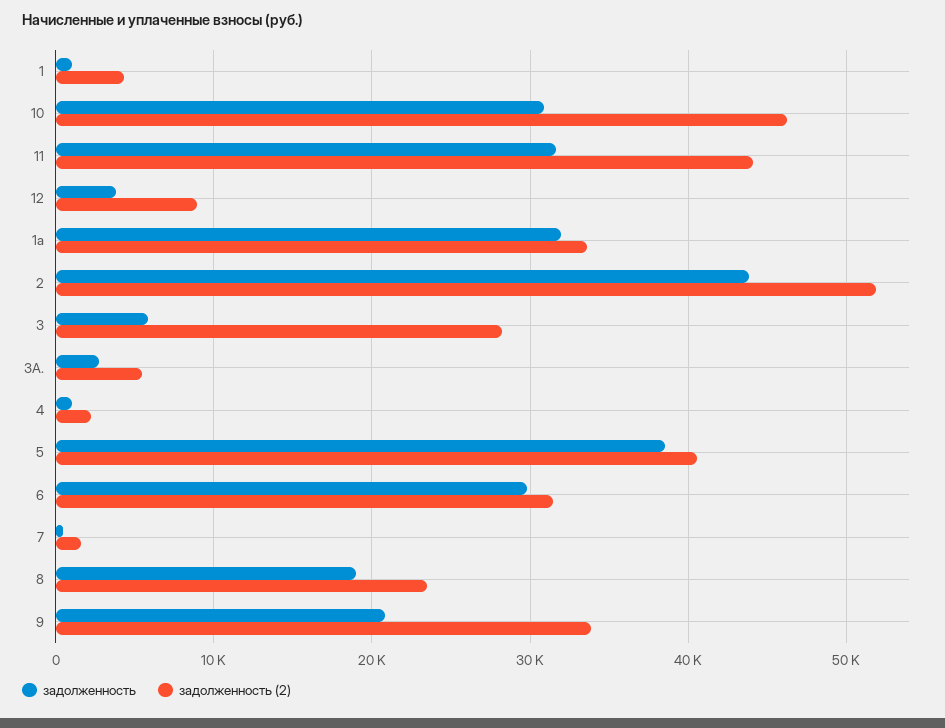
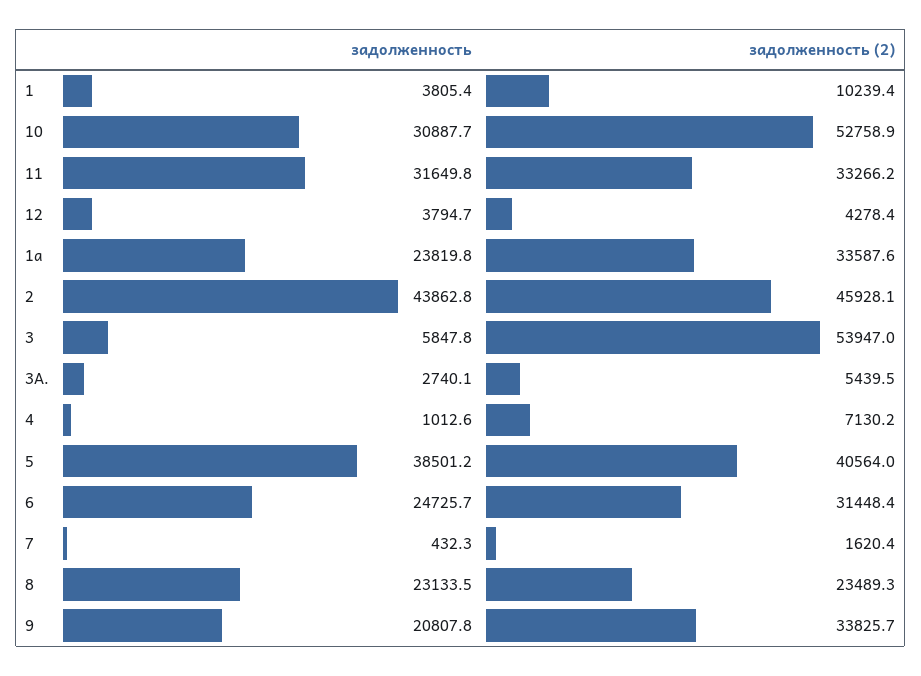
задолженность, 1: 1000 -> 3805.4
задолженность (2), 1: 4000 -> 10239.4
задолженность (2), 10: 46000 -> 52758.9
задолженность (2), 11: 44000 -> 33266.2
задолженность (2), 12: 9000 -> 4278.4
задолженность, 1a: 32000 -> 23819.8
задолженность (2), 2: 52000 -> 45928.1
задолженность (2), 3: 28000 -> 53947
задолженность (2), 4: 2000 -> 7130.2
задолженность, 6: 30000 -> 24725.7
задолженность, 8: 19000 -> 23133.5

